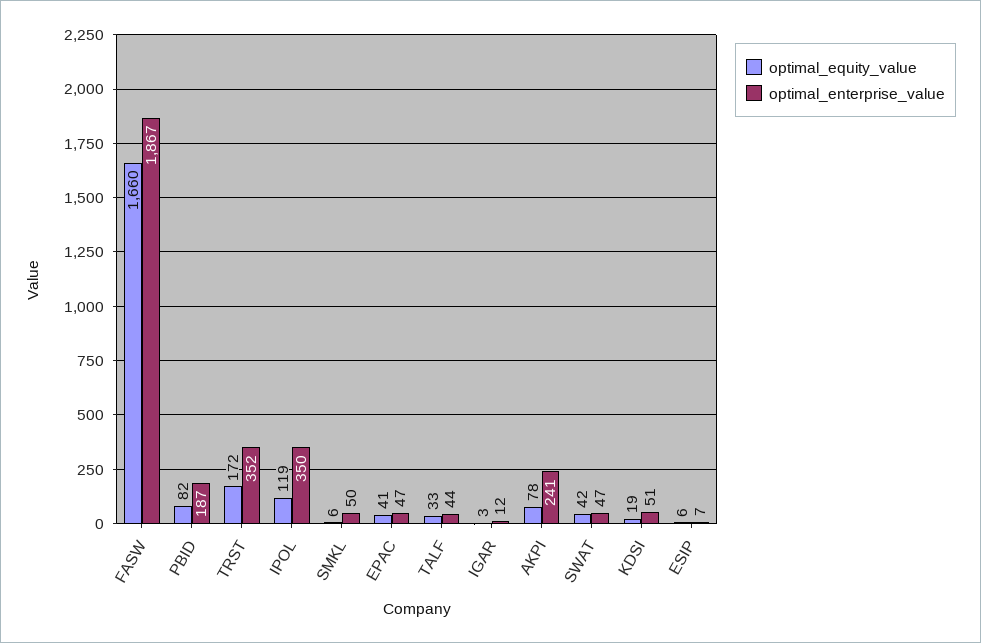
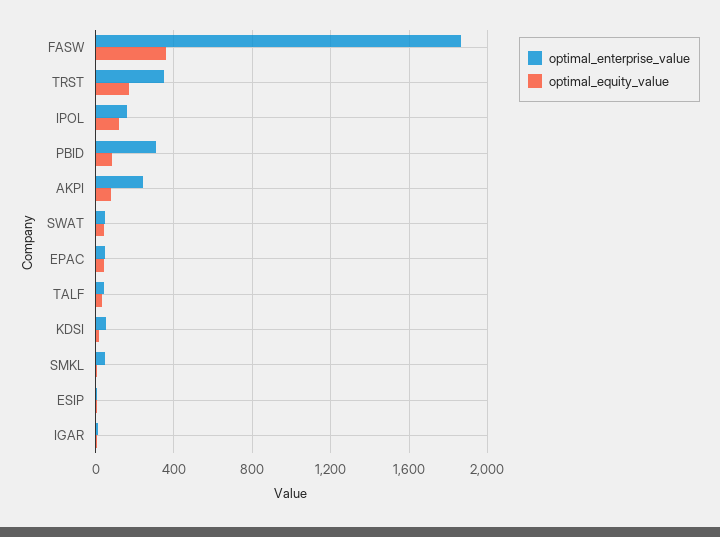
optimal_equity_value, FASW: 1660 -> 350
optimal_enterprise_value, PBID: 187 -> 300
optimal_enterprise_value, IPOL: 350 -> 150

